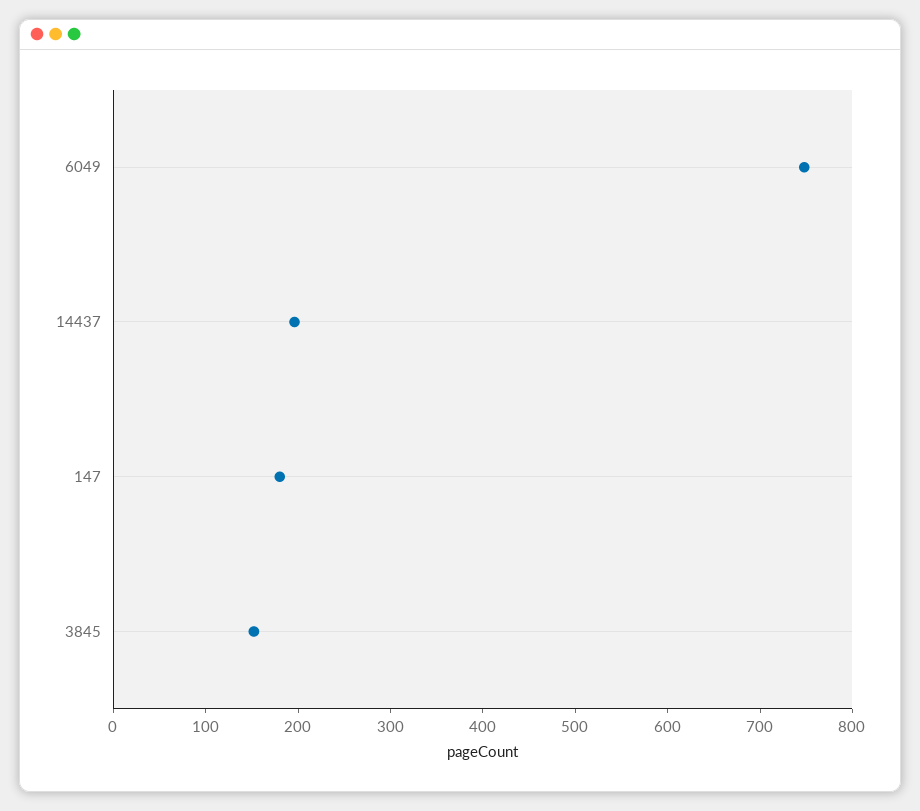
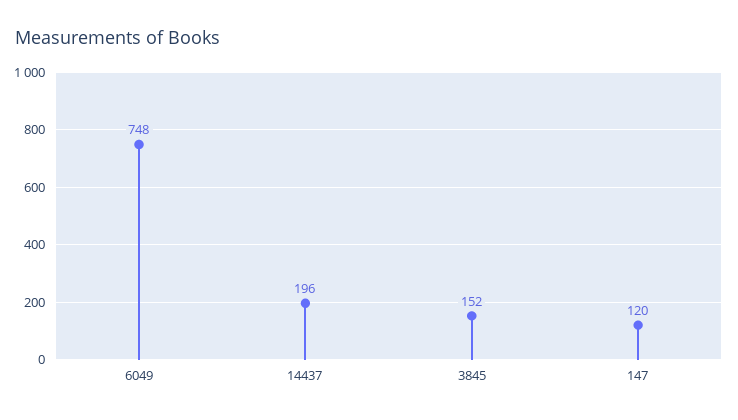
147: 180 -> 120

